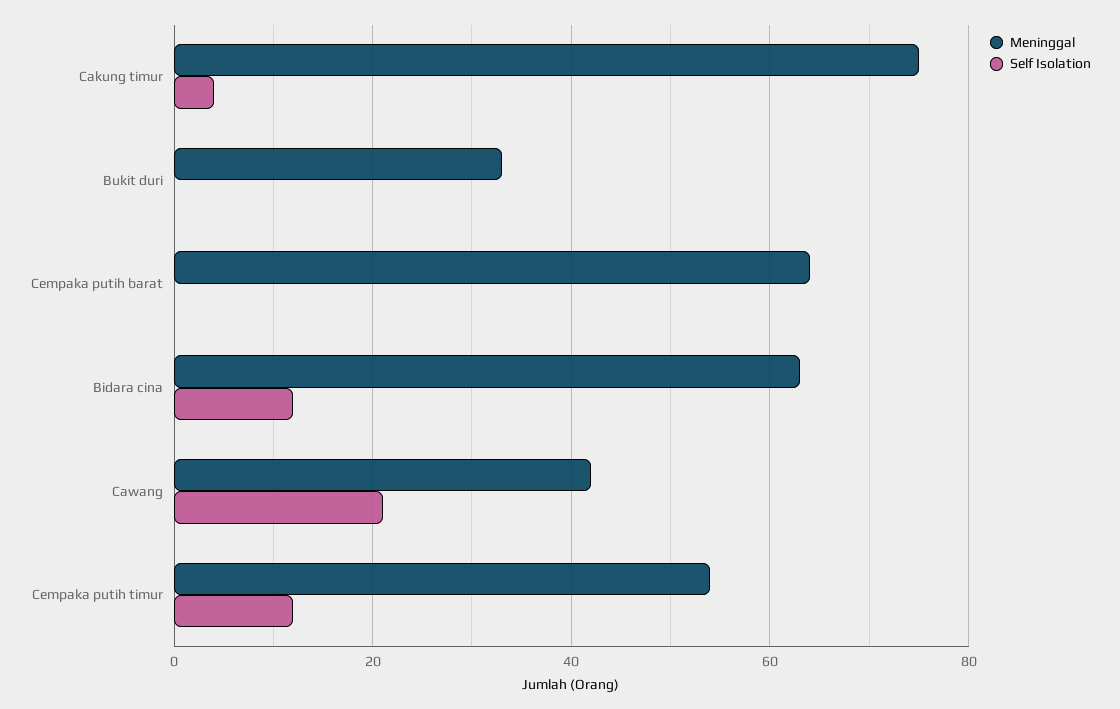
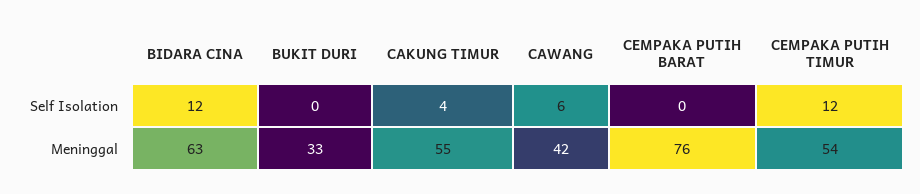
Meninggal, Cakung timur: 75 -> 55
Meninggal, Cempaka putih barat: 65 -> 76
Self Isolation, Cawang: 20 -> 6

